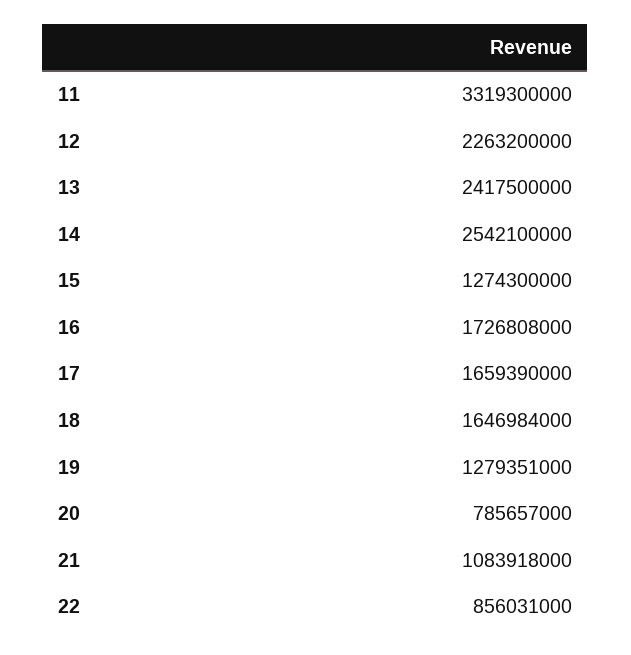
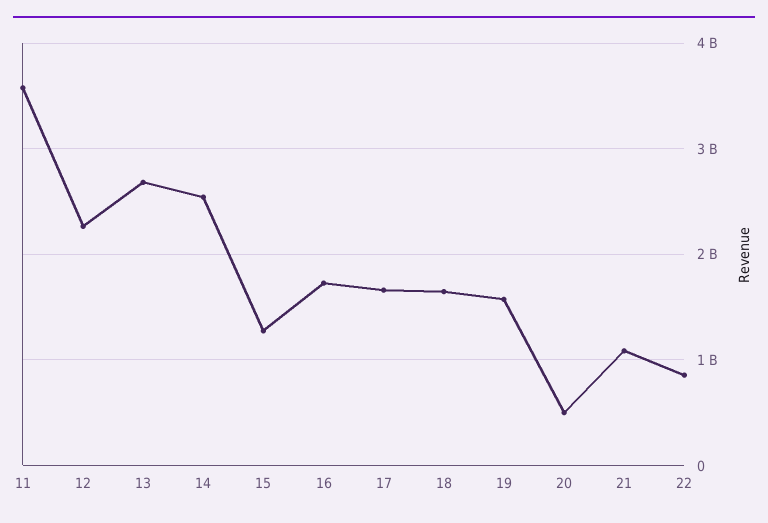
11: 3319300000 -> 3600000000
13: 2417500000 -> 2700000000
19: 1279351000 -> 1600000000
20: 785657000 -> 500000000

